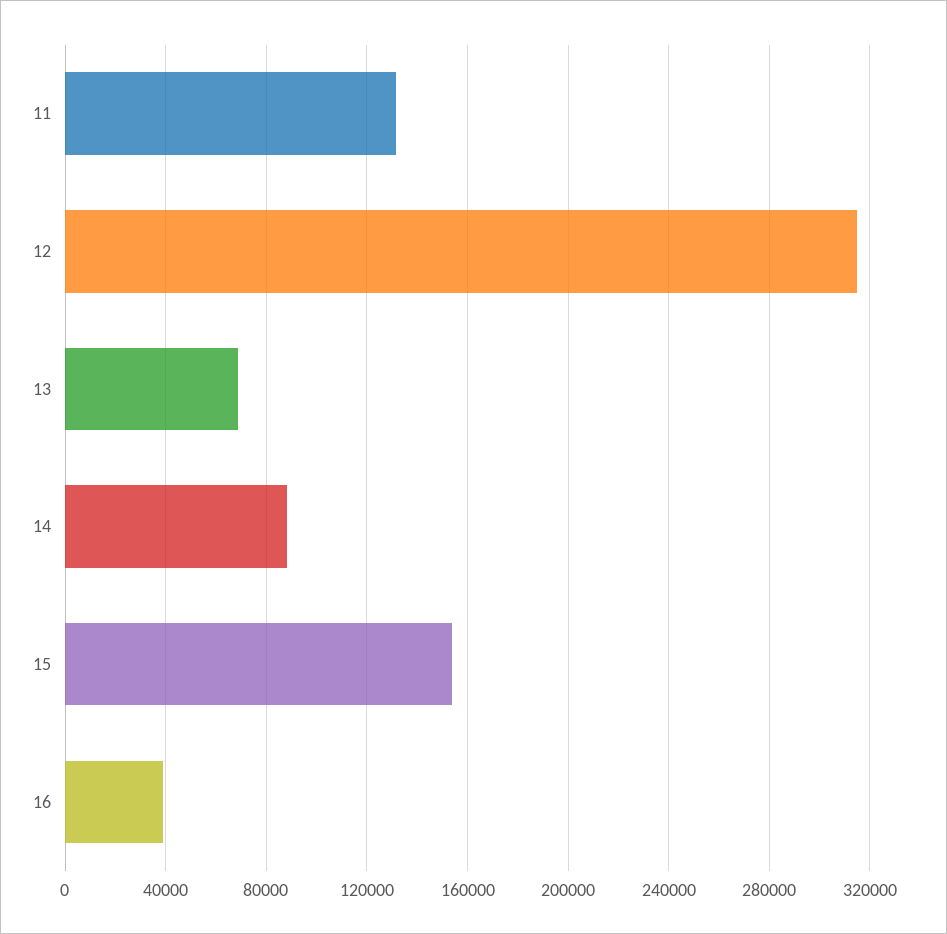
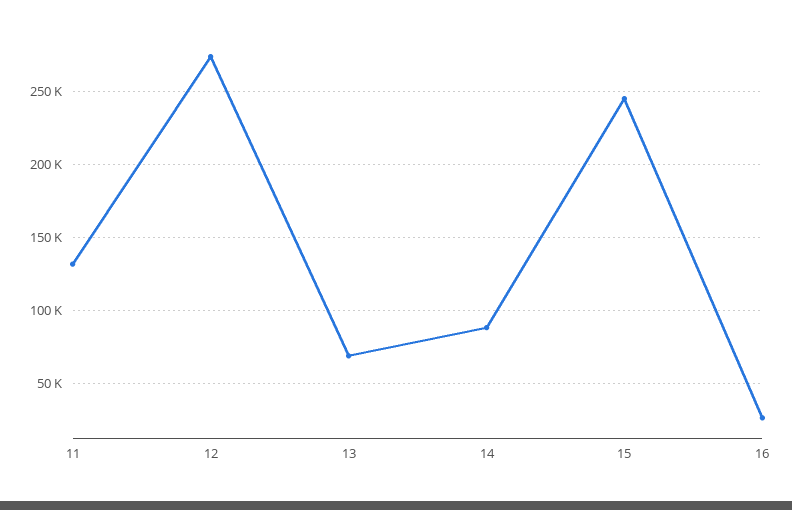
12: 315000 -> 275000
15: 155000 -> 245000
16: 40000 -> 25000

